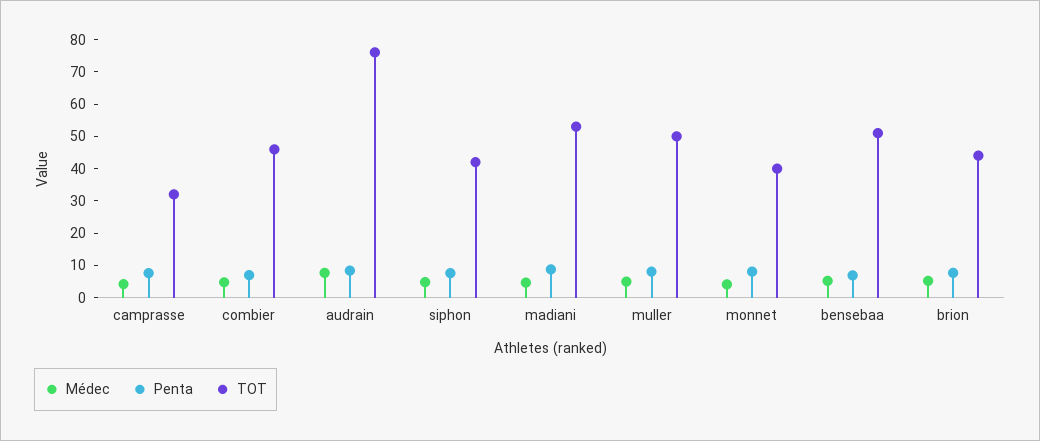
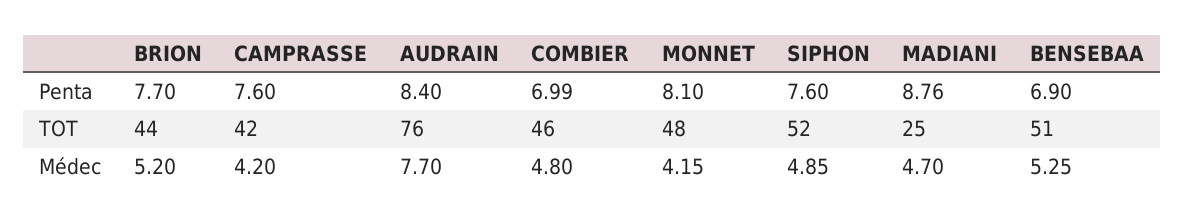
TOT, camprasse: 32.5 -> 42
TOT, siphon: 42.5 -> 52
TOT, madiani: 52.5 -> 25
Médec, muller: 5 -> none
Penta, muller: 7.5 -> none
TOT, muller: 50 -> none
TOT, monnet: 40 -> 48

